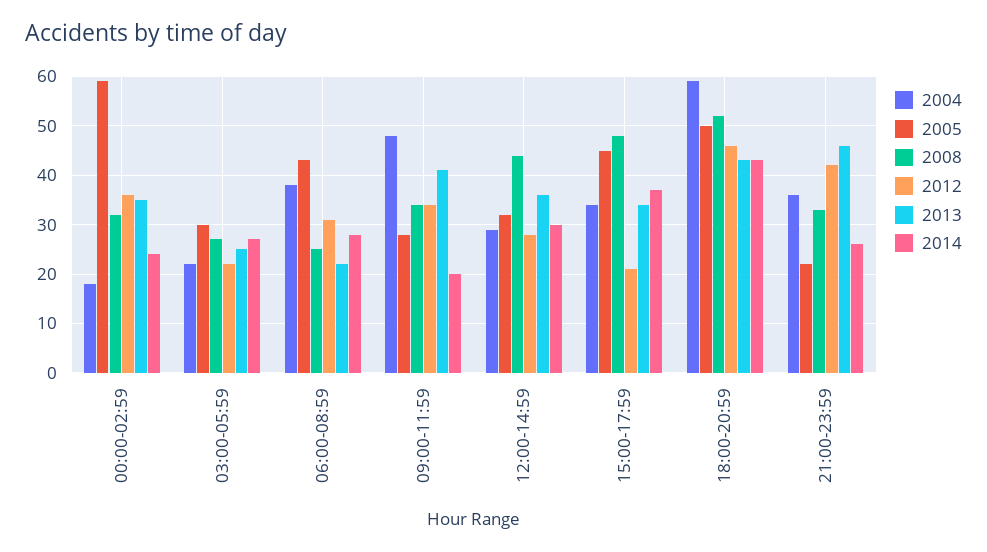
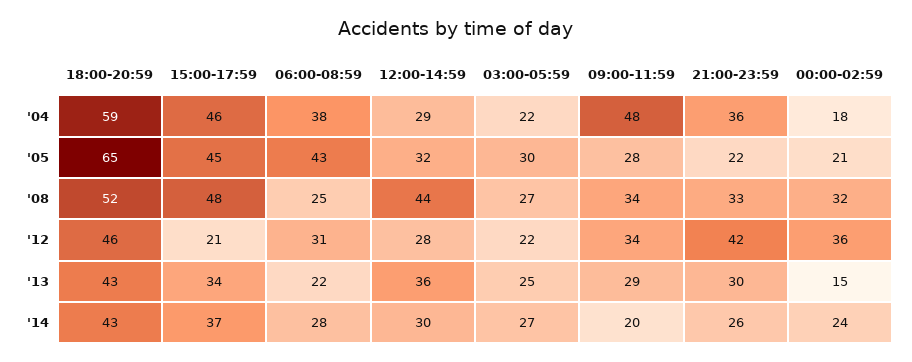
2005, 00:00-02:59: 60 -> 21
2013, 00:00-02:59: 35 -> 15
2013, 09:00-11:59: 40 -> 29
2004, 15:00-17:59: 35 -> 46
2005, 18:00-20:59: 50 -> 65
2013, 21:00-23:59: 45 -> 30

